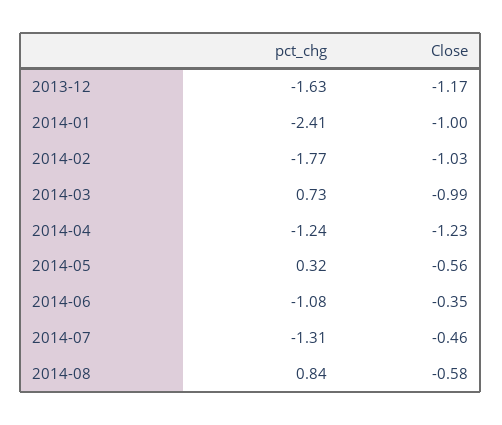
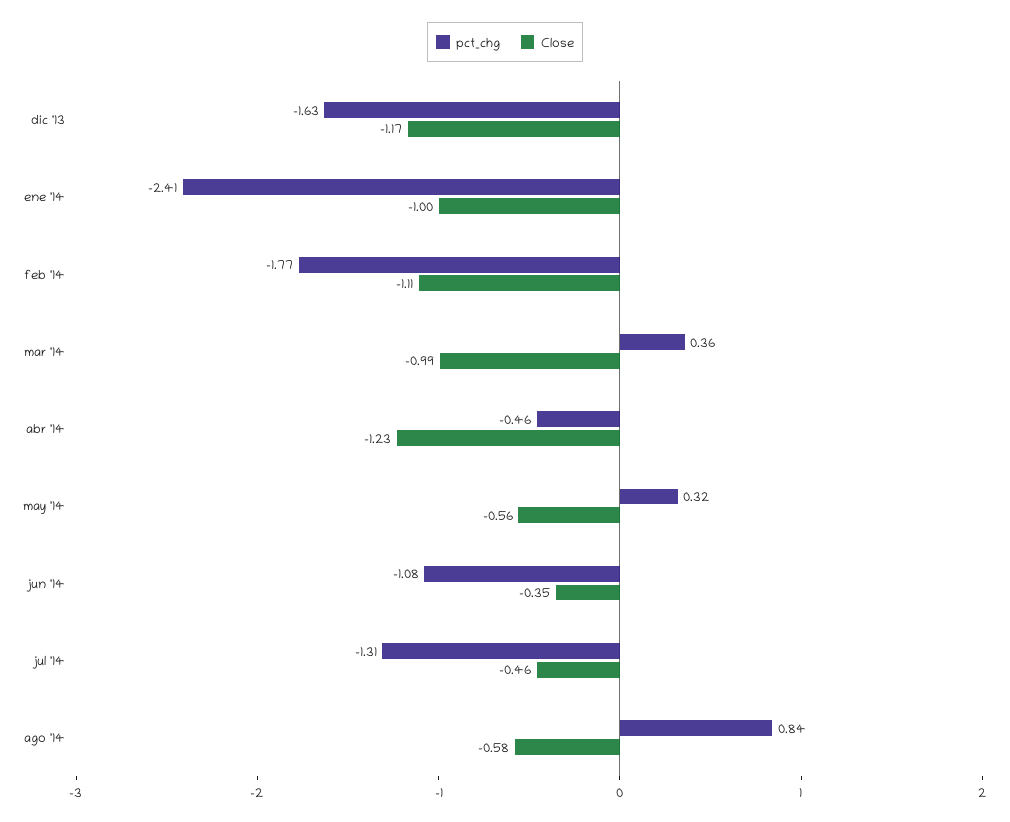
Close, 2014-02: -1.03 -> -1.11
pct_chg, 2014-03: 0.73 -> 0.36
pct_chg, 2014-04: -1.24 -> -0.46

